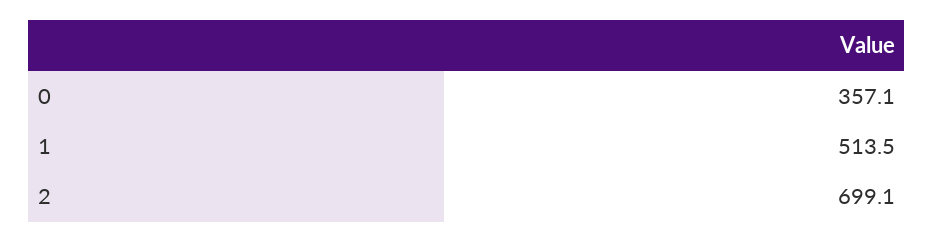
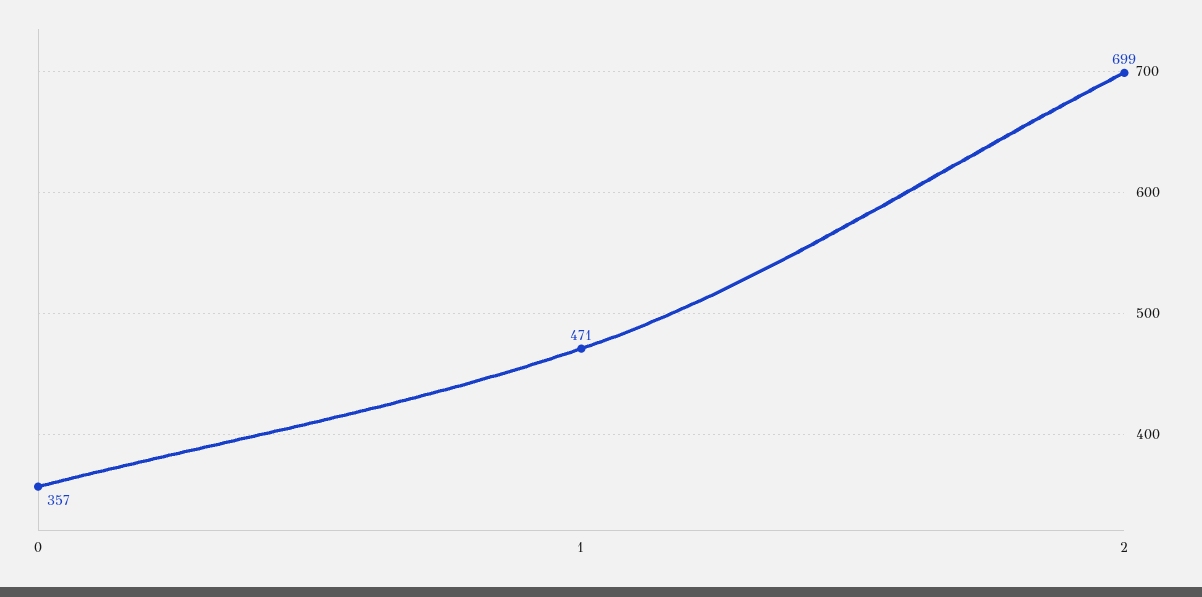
1: 513.5 -> 471

